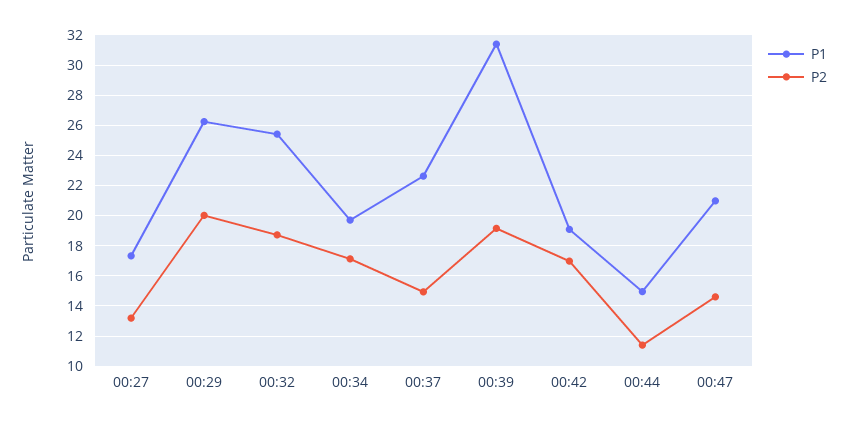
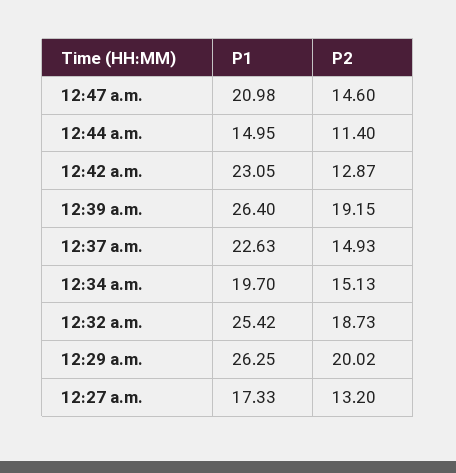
P2, 00:34: 17 -> 15.13
P1, 00:39: 31.5 -> 26.4
P1, 00:42: 19 -> 23.05
P2, 00:42: 17 -> 12.87

